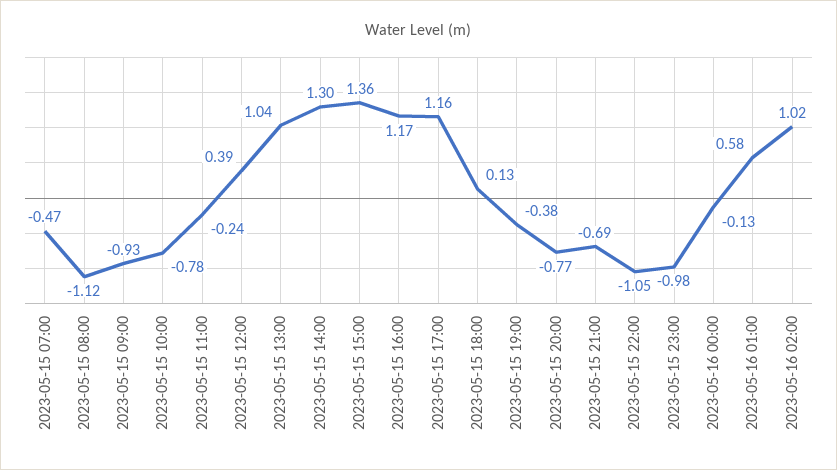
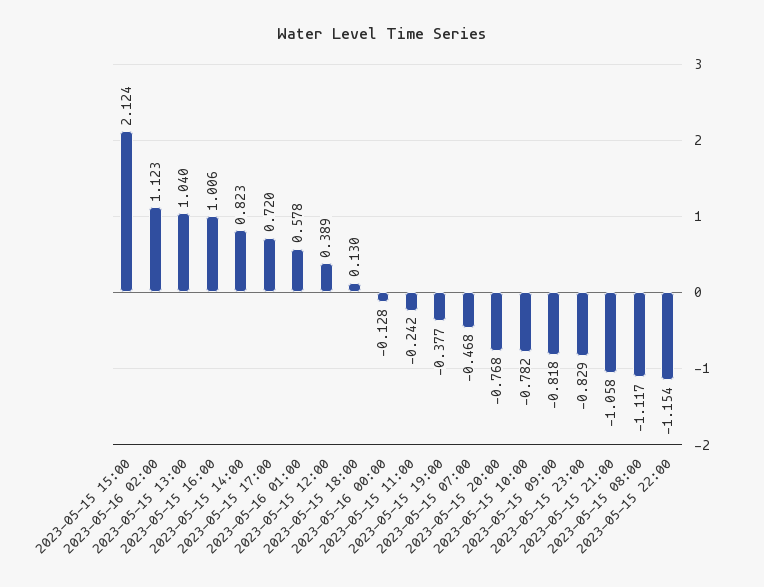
2023-05-15 09:00: -0.93 -> -0.818
2023-05-15 14:00: 1.3 -> 0.823
2023-05-15 15:00: 1.36 -> 2.124
2023-05-15 16:00: 1.17 -> 1.006
2023-05-15 17:00: 1.16 -> 0.72
2023-05-15 21:00: -0.69 -> -1.058
2023-05-15 22:00: -1.05 -> -1.154
2023-05-15 23:00: -0.98 -> -0.829
2023-05-16 02:00: 1.02 -> 1.123

